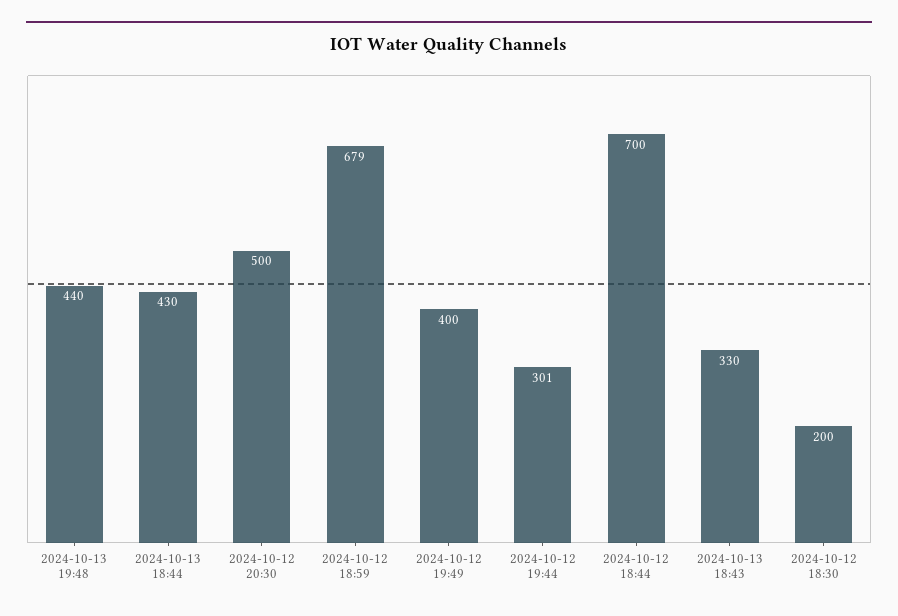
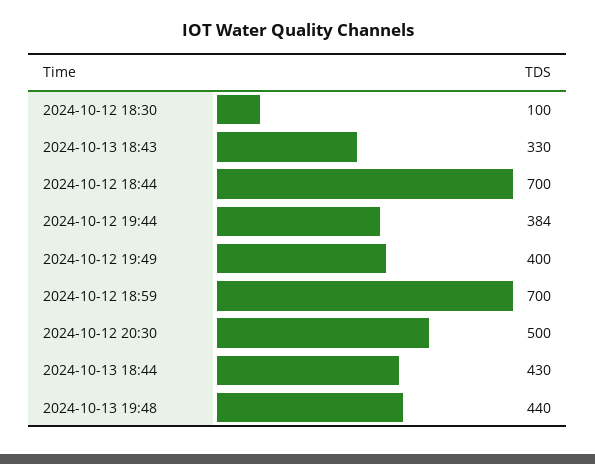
2024-10-12 18:59: 679 -> 700
2024-10-12 19:44: 301 -> 384
2024-10-12 18:30: 200 -> 100

